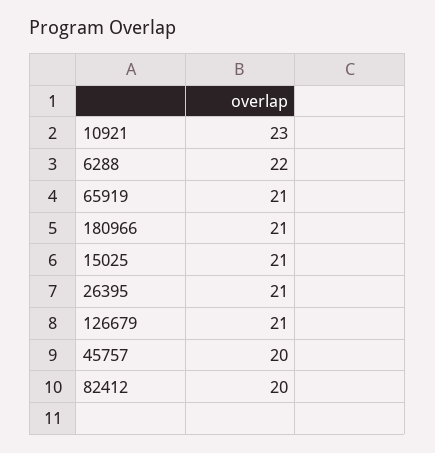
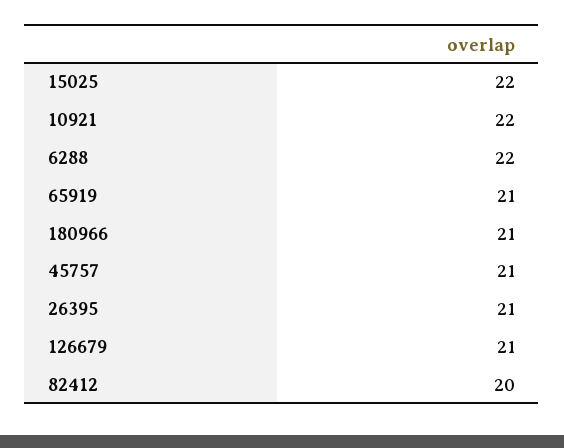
10921: 23 -> 22
15025: 21 -> 22
45757: 20 -> 21

